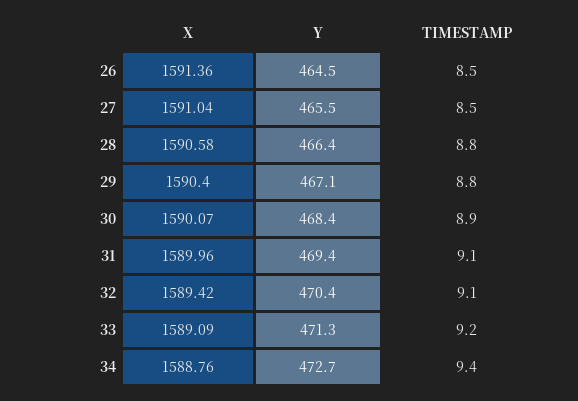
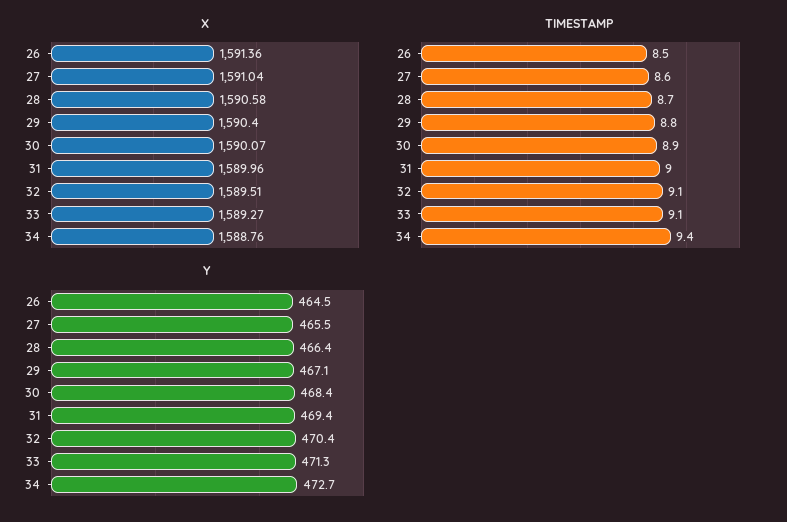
TIMESTAMP, 27: 8.5 -> 8.6
TIMESTAMP, 28: 8.8 -> 8.7
TIMESTAMP, 31: 9.1 -> 9
X, 32: 1589.42 -> 1589.51
X, 33: 1589.09 -> 1589.27
TIMESTAMP, 33: 9.2 -> 9.1

